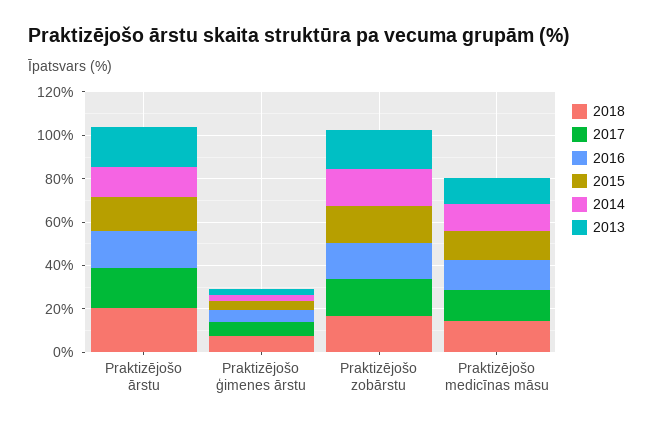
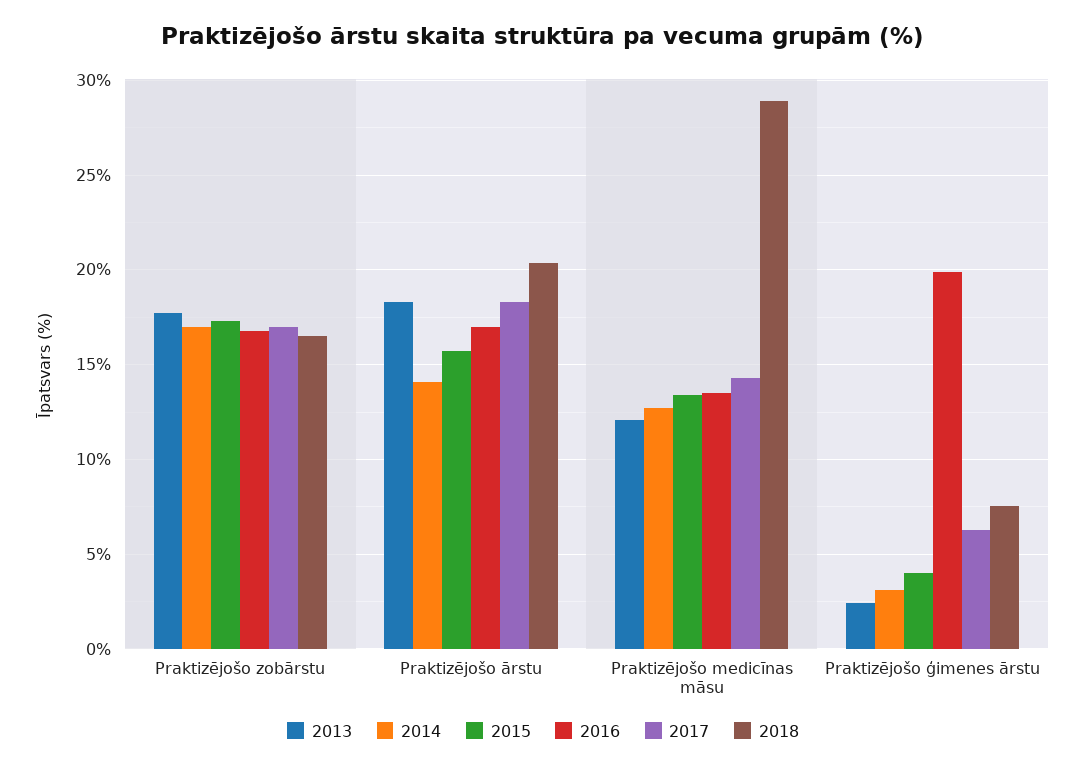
2016, Praktizējošo ģimenes ārstu: 5 -> 20
2018, Praktizējošo medicīnas māsu: 15 -> 29

